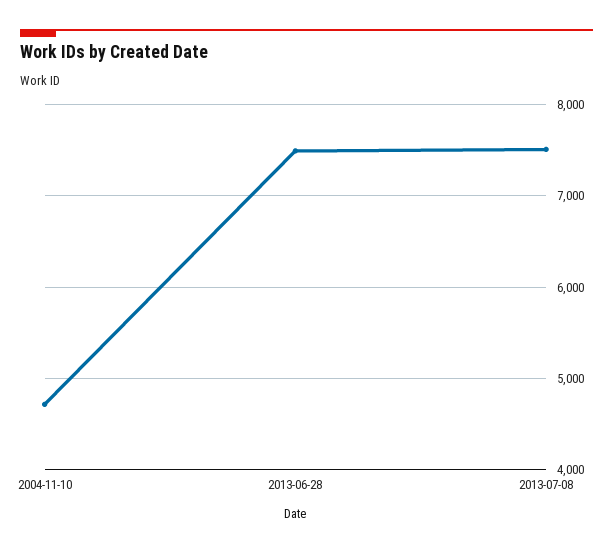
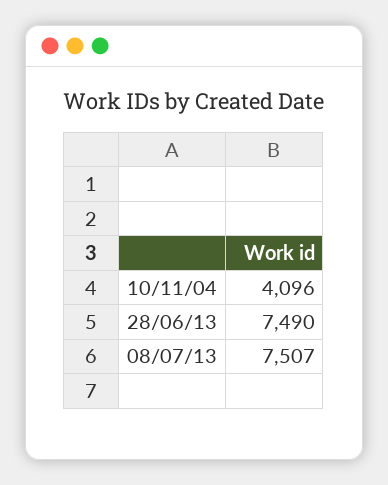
2004-11-10: 4700 -> 4096

